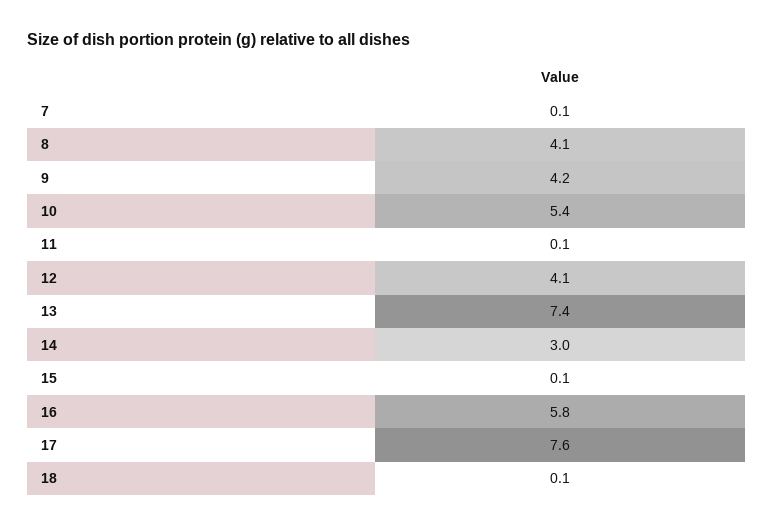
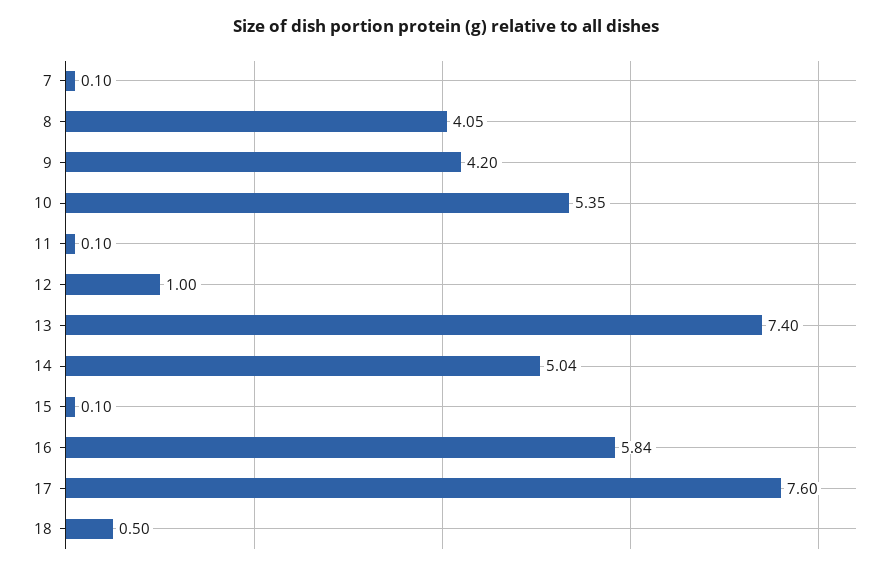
12: 4.1 -> 1
14: 3 -> 5.04
18: 0.1 -> 0.5

